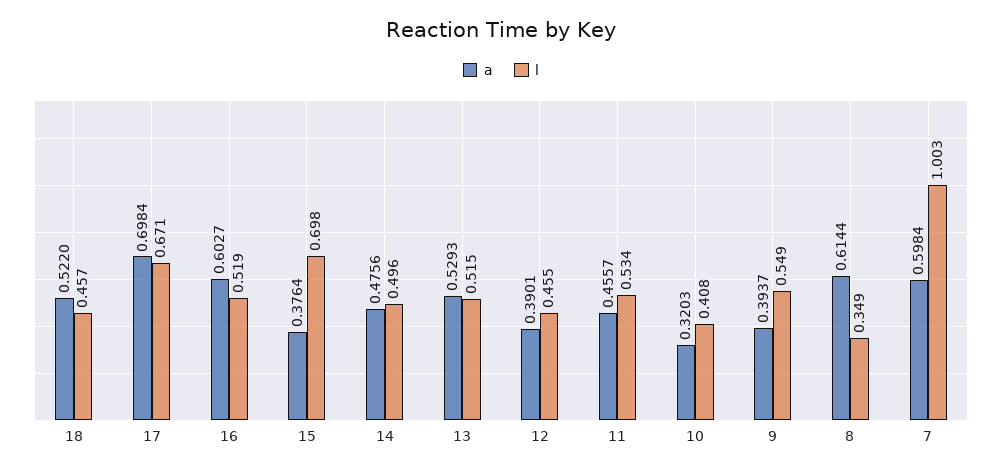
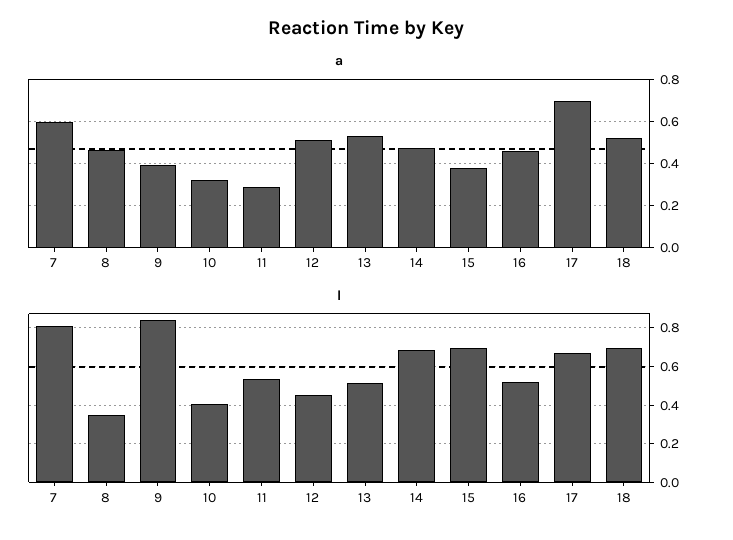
l, 18: 0.457 -> 0.7
a, 16: 0.6027 -> 0.45
l, 14: 0.496 -> 0.7
a, 12: 0.3901 -> 0.5
a, 11: 0.4557 -> 0.3
l, 9: 0.549 -> 0.85
a, 8: 0.6144 -> 0.45
l, 7: 1.003 -> 0.8

